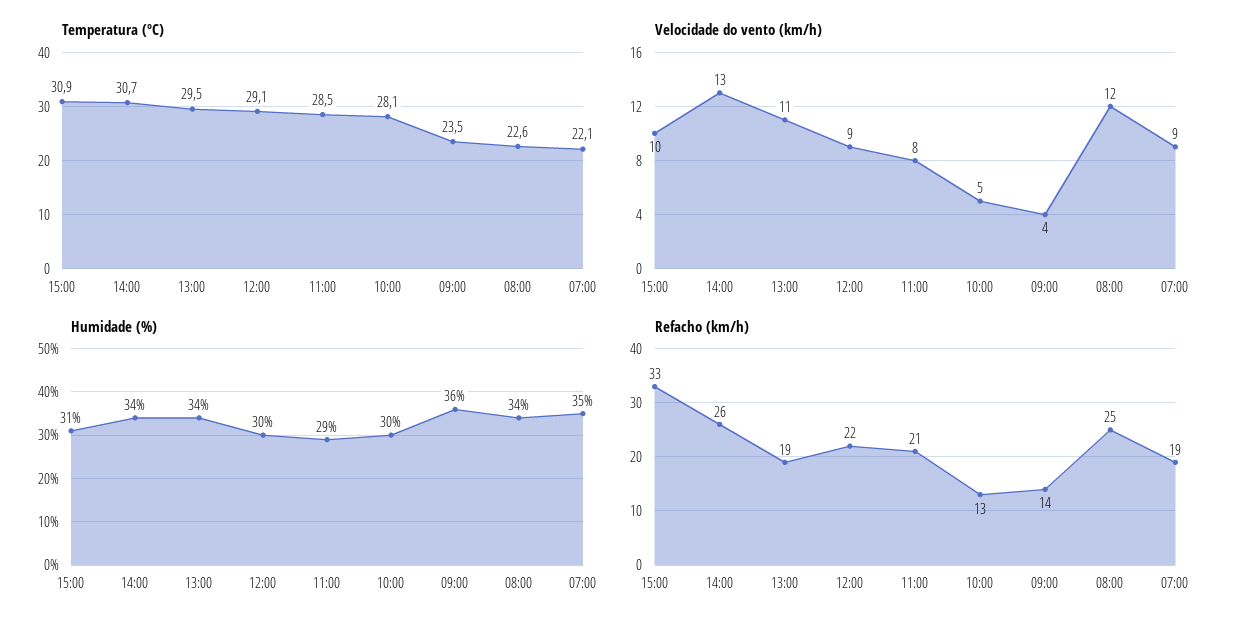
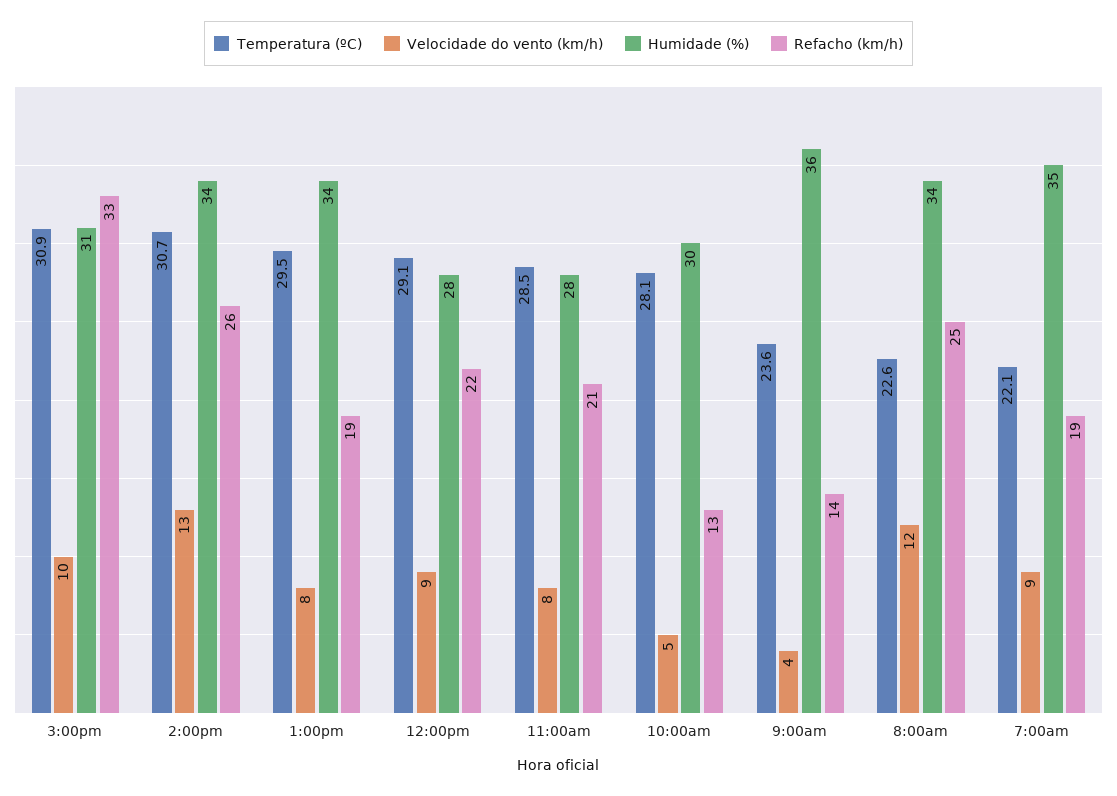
Temperatura (ºC), 09:00: 23.5 -> 23.6
Velocidade do vento (km/h), 13:00: 11 -> 8
Humidade (%), 12:00: 30 -> 28
Humidade (%), 11:00: 29 -> 28

